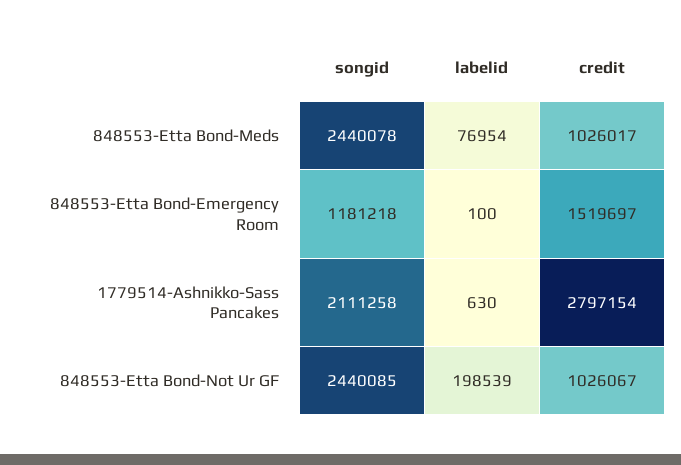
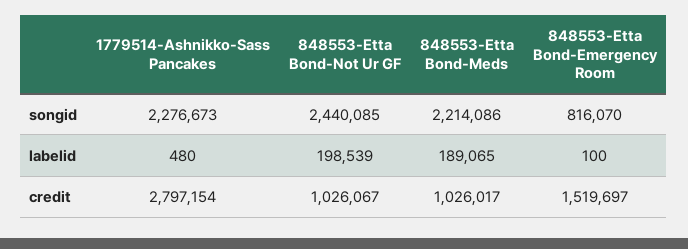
songid, 848553-Etta Bond-Meds: 2440078 -> 2214086
labelid, 848553-Etta Bond-Meds: 76954 -> 189065
songid, 848553-Etta Bond-Emergency Room: 1181218 -> 816070
songid, 1779514-Ashnikko-Sass Pancakes: 2111258 -> 2276673
labelid, 1779514-Ashnikko-Sass Pancakes: 630 -> 480

